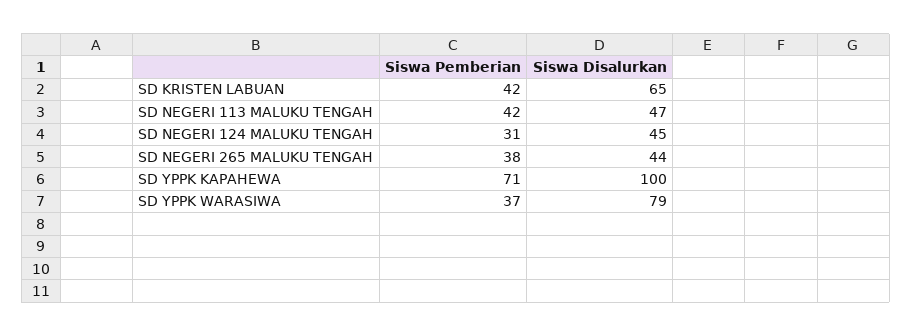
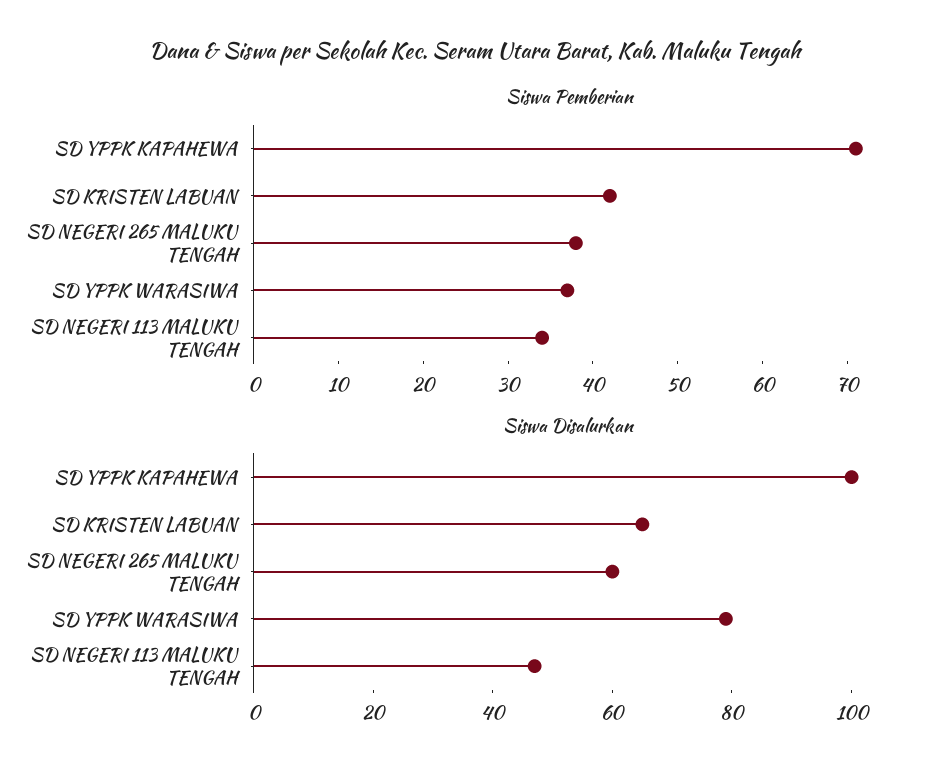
Siswa Pemberian, SD NEGERI 113 MALUKU TENGAH: 42 -> 34
Siswa Pemberian, SD NEGERI 124 MALUKU TENGAH: 31 -> none
Siswa Disalurkan, SD NEGERI 124 MALUKU TENGAH: 45 -> none
Siswa Disalurkan, SD NEGERI 265 MALUKU TENGAH: 44 -> 60

